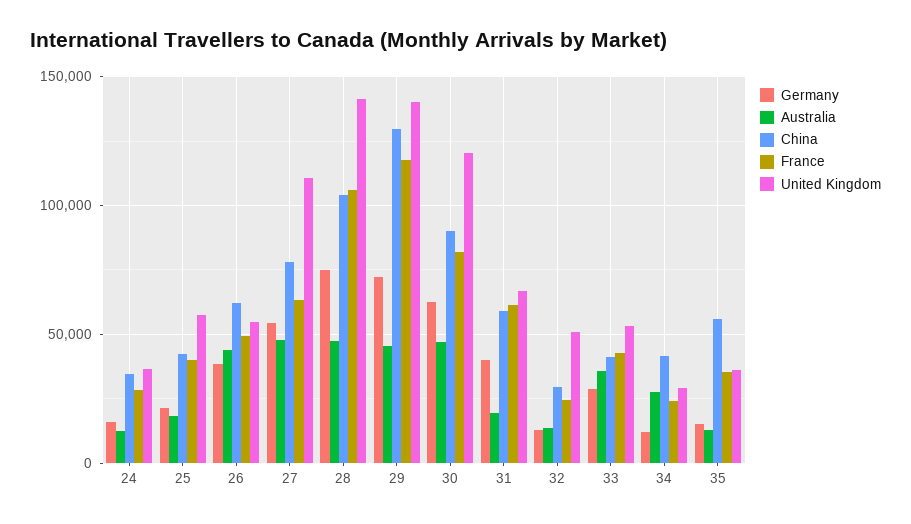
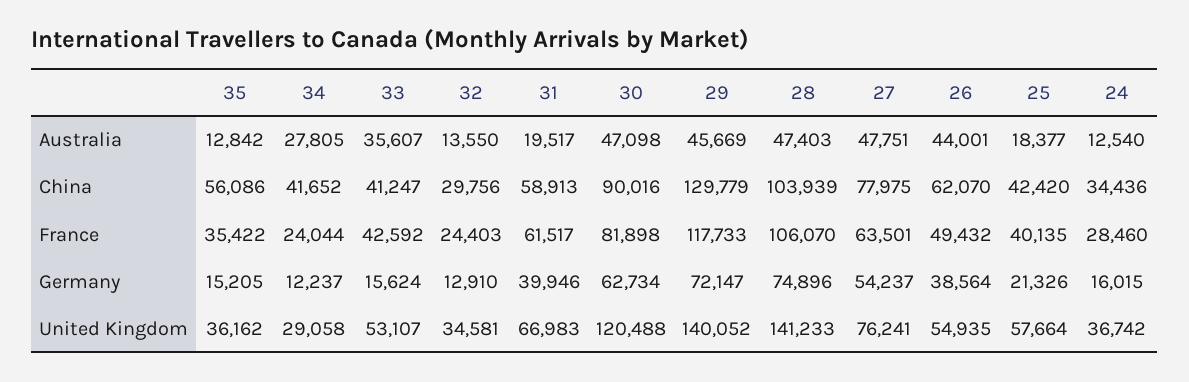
United Kingdom, 27: 110000 -> 76241
United Kingdom, 32: 50000 -> 34581
Germany, 33: 30000 -> 15624

